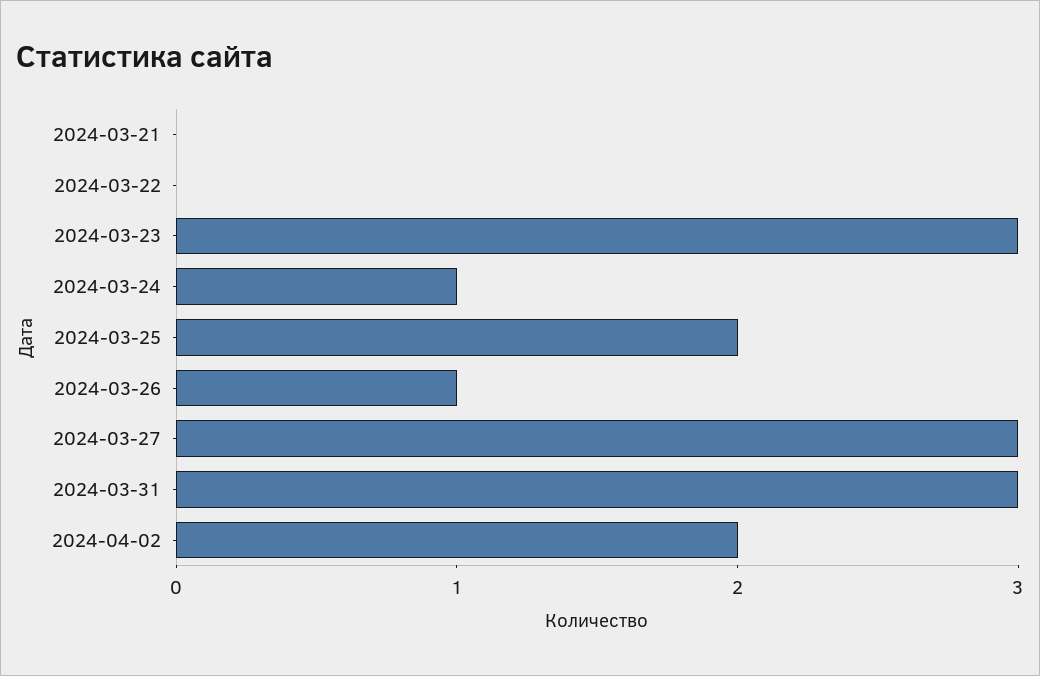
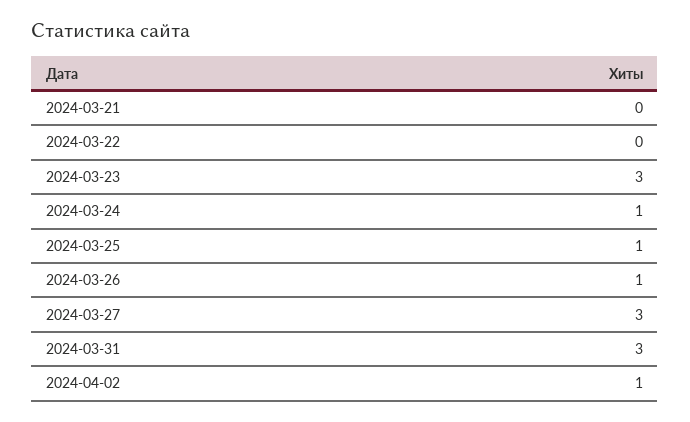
2024-03-25: 2 -> 1
2024-04-02: 2 -> 1

